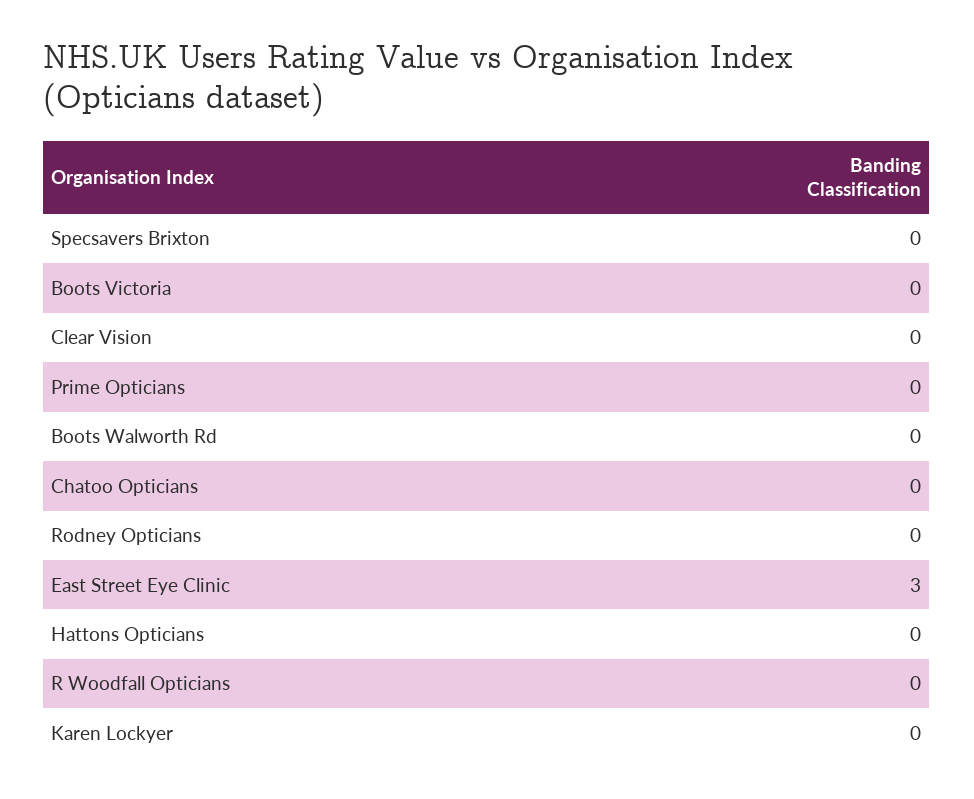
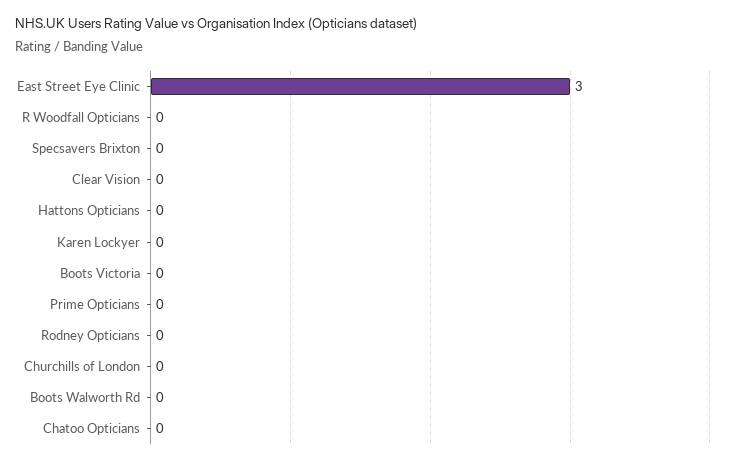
Churchills of London: none -> 0

